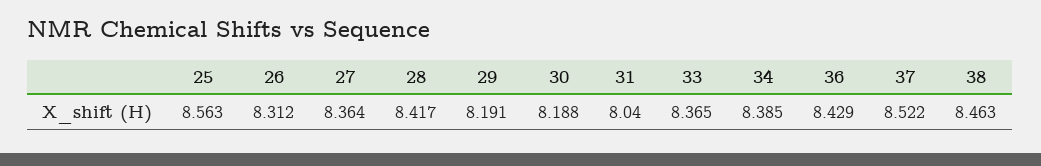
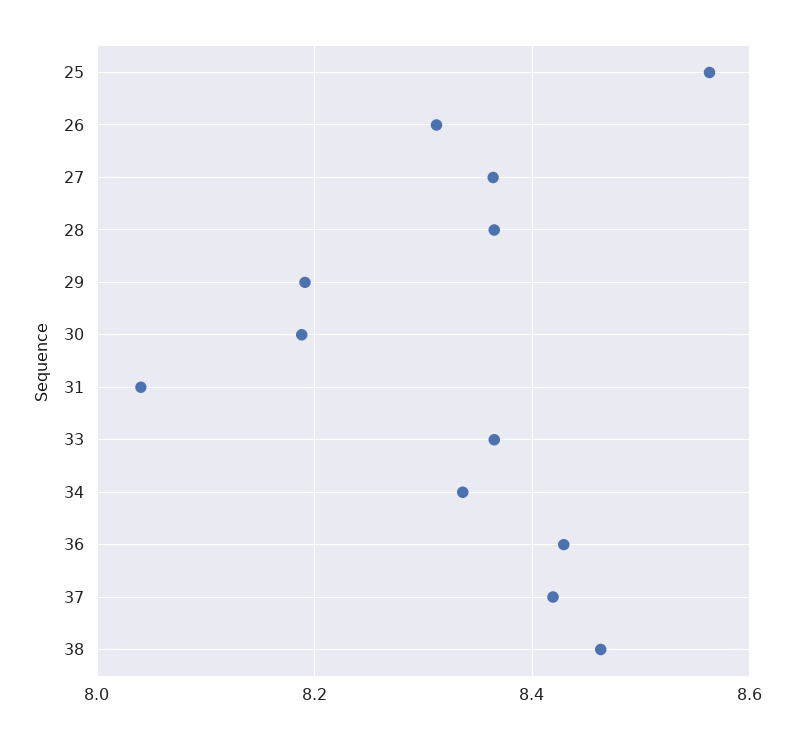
28: 8.417 -> 8.36
34: 8.385 -> 8.34
37: 8.522 -> 8.42

